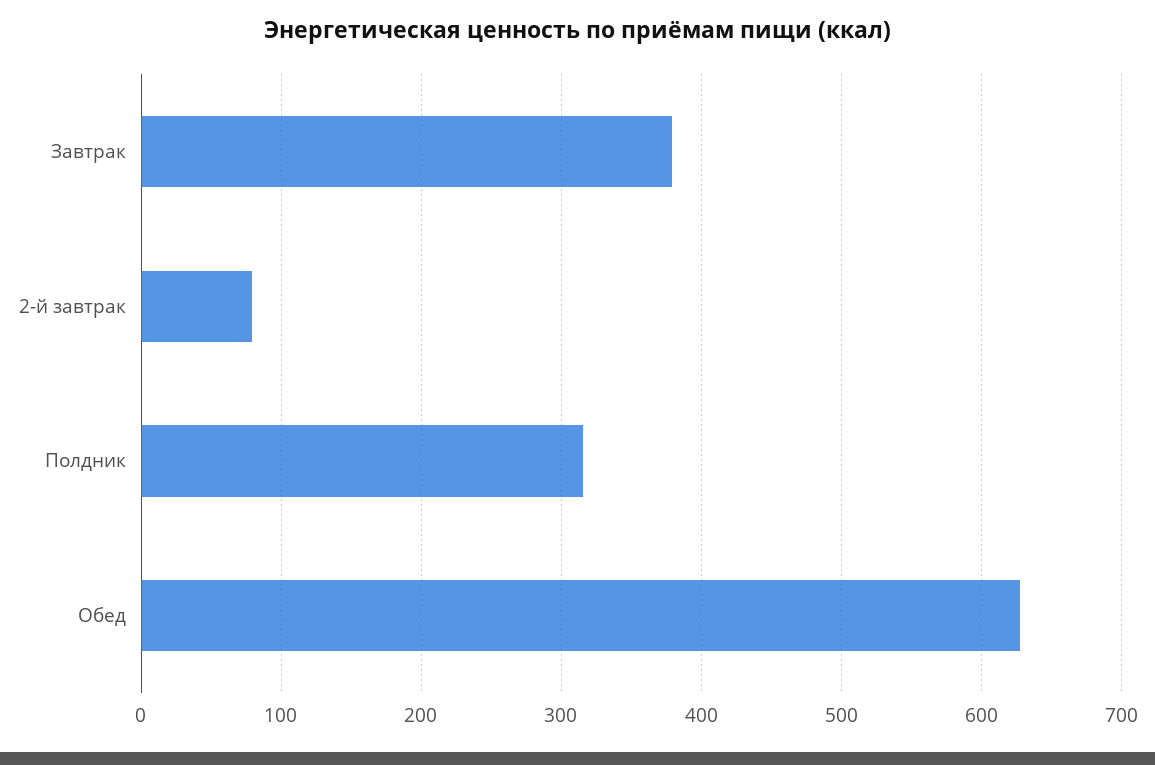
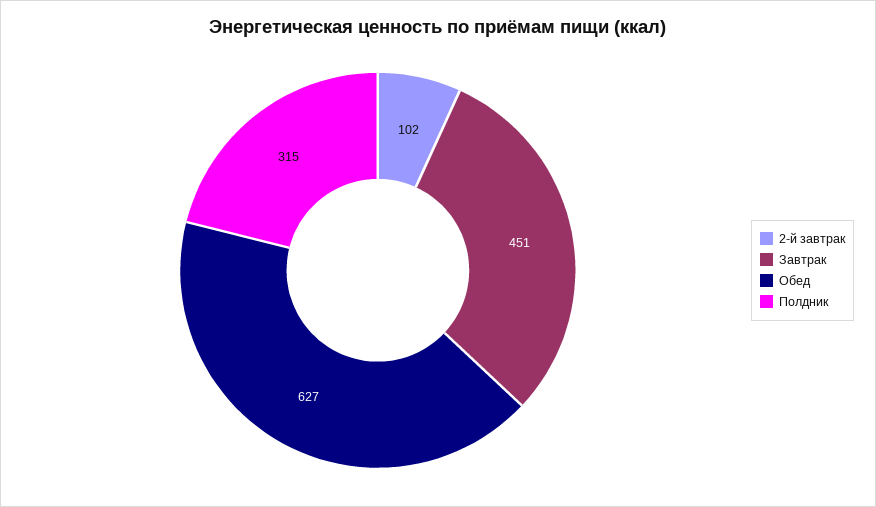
Завтрак: 380 -> 451
2-й завтрак: 80 -> 102

